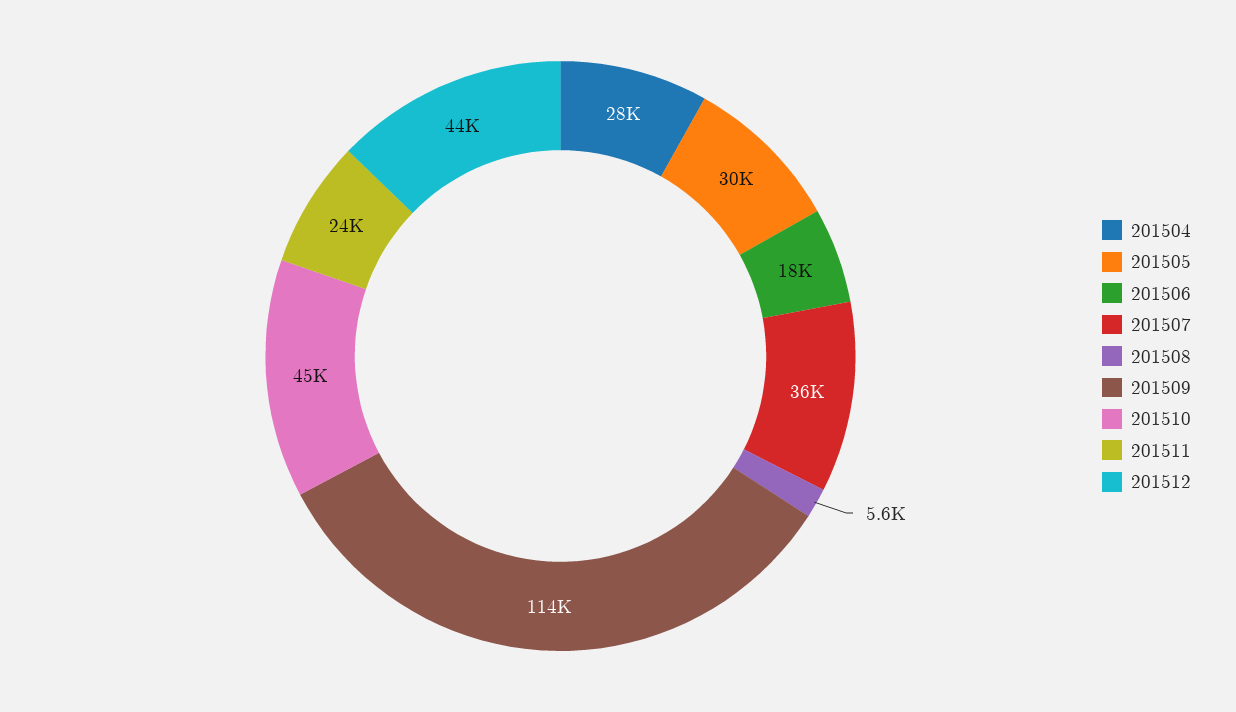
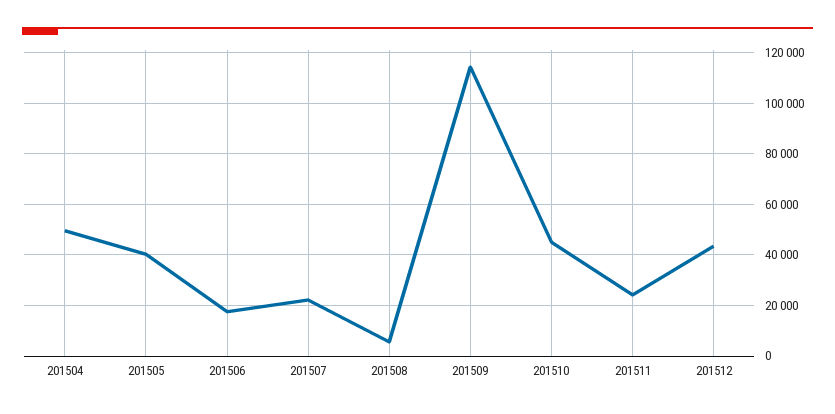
201504: 28000 -> 50000
201505: 30000 -> 40000
201507: 36000 -> 22500

